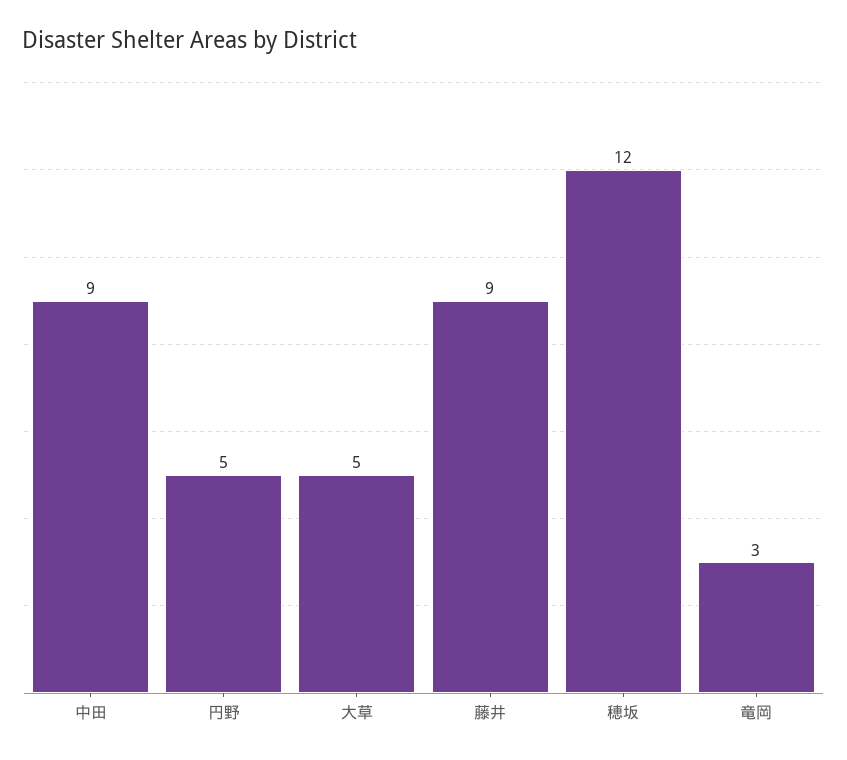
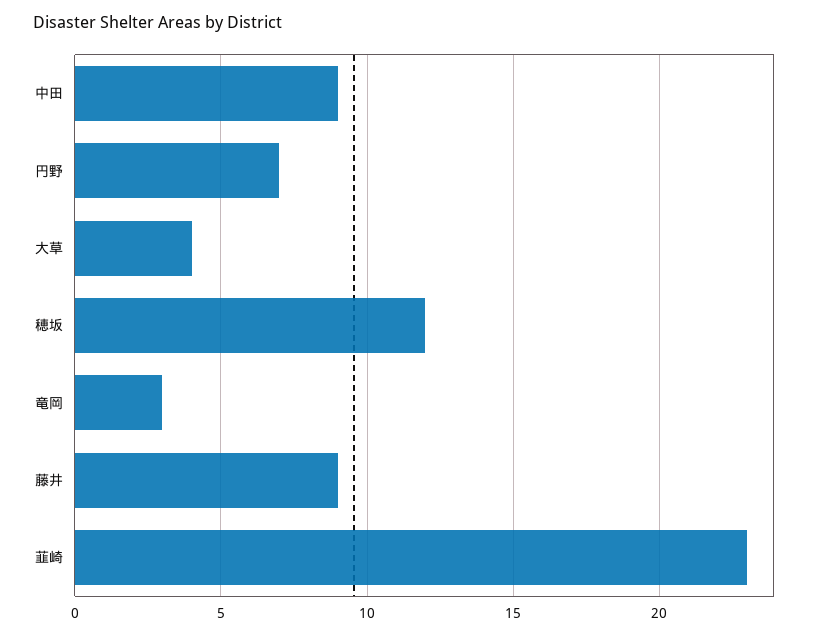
円野: 5 -> 7
大草: 5 -> 4
韮崎: none -> 23

